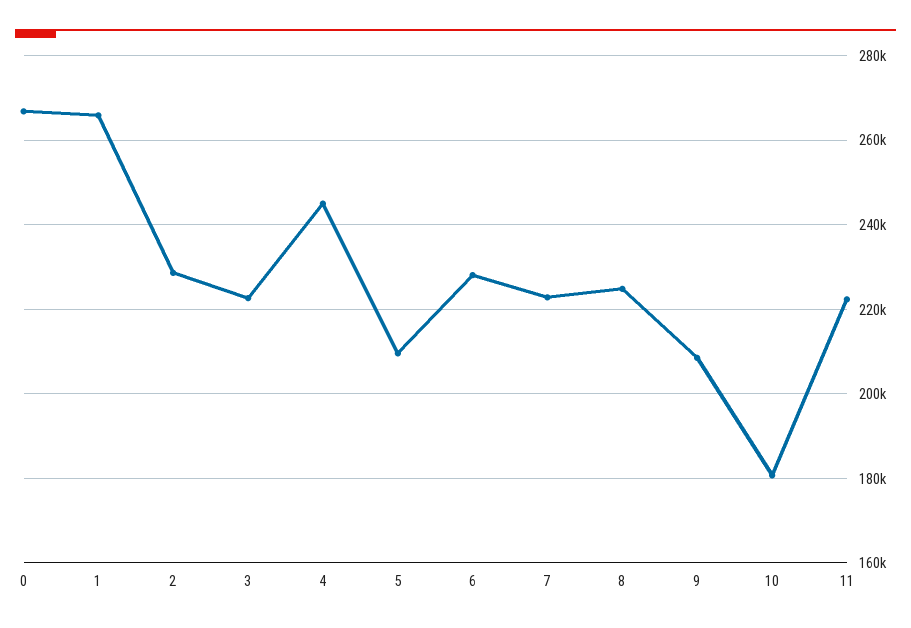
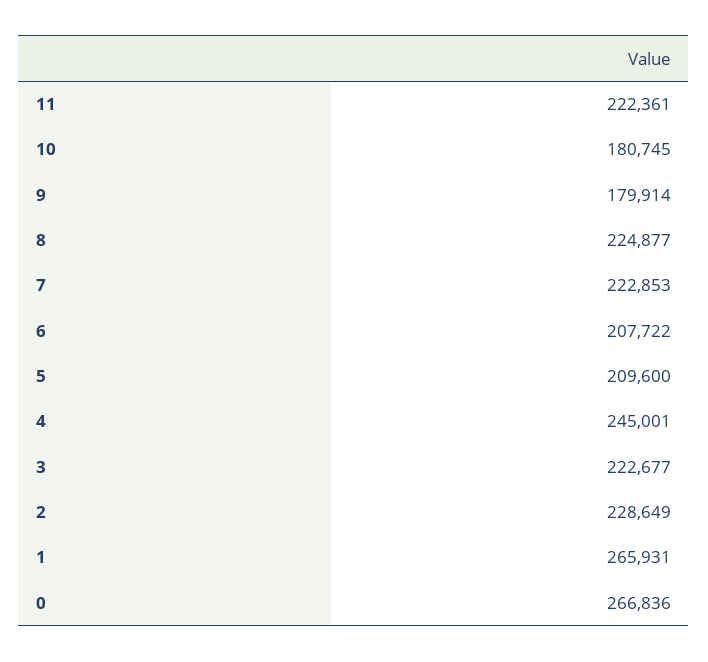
6: 228000 -> 207722
9: 208000 -> 179914

